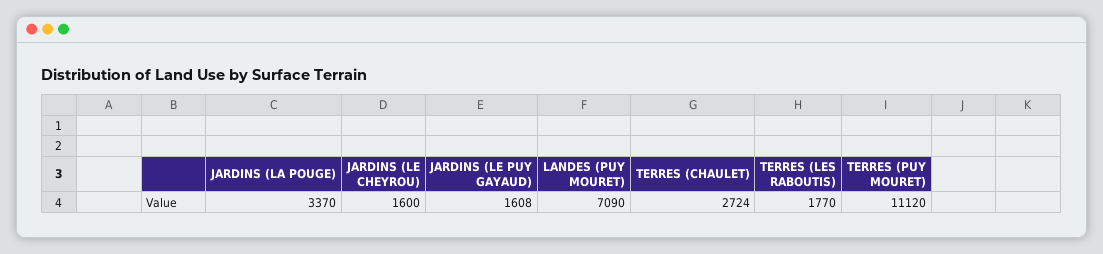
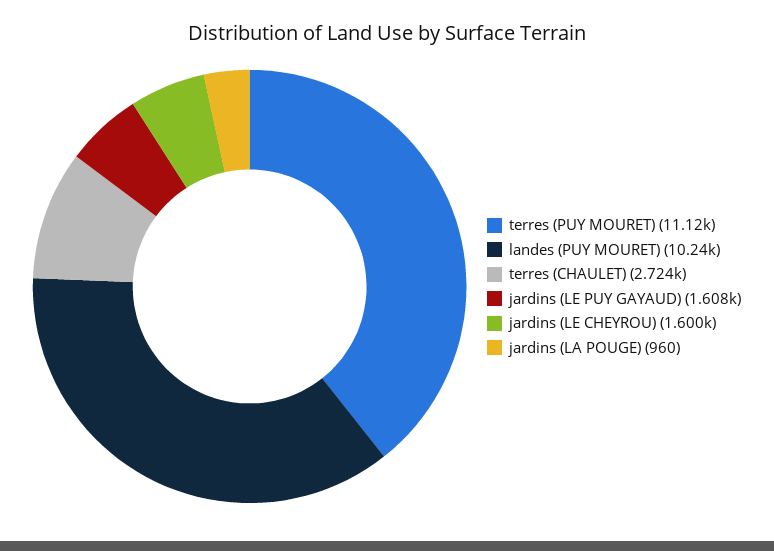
JARDINS (LA POUGE): 3370 -> 960
LANDES (PUY MOURET): 7090 -> 10240
TERRES (LES RABOUTIS): 1770 -> none

